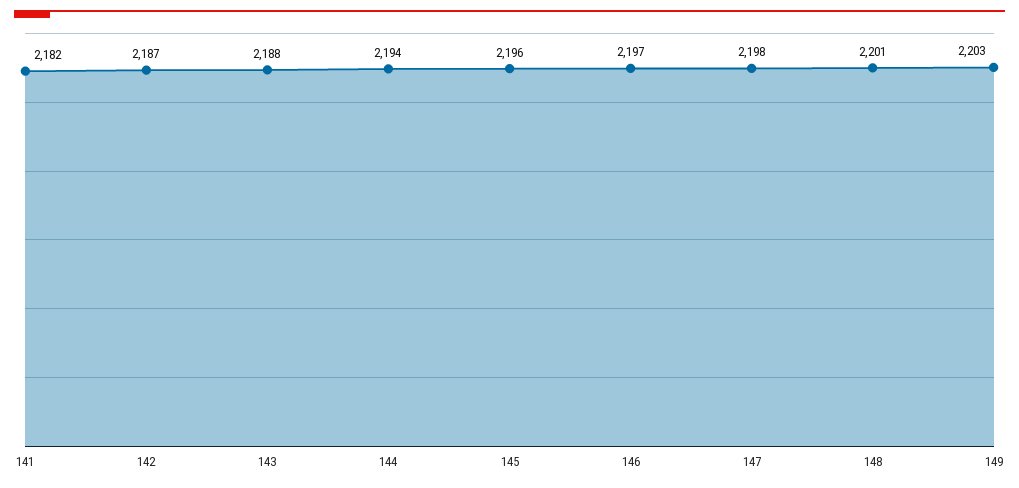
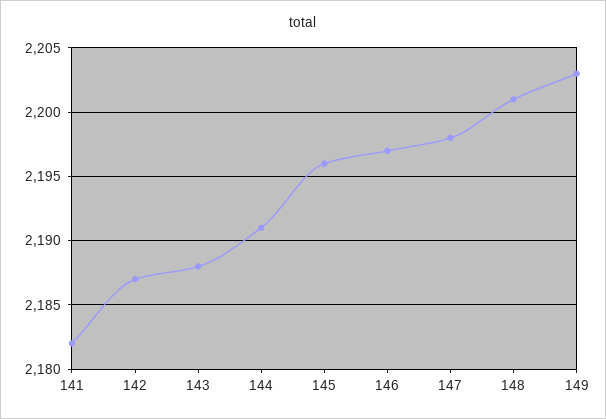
144: 2194 -> 2191

